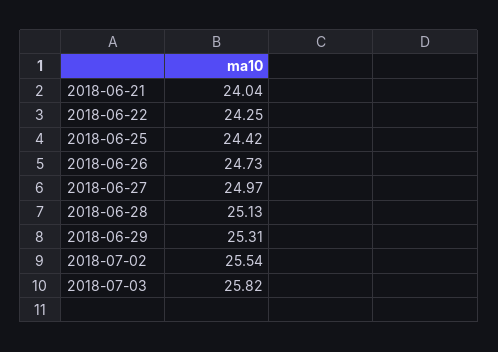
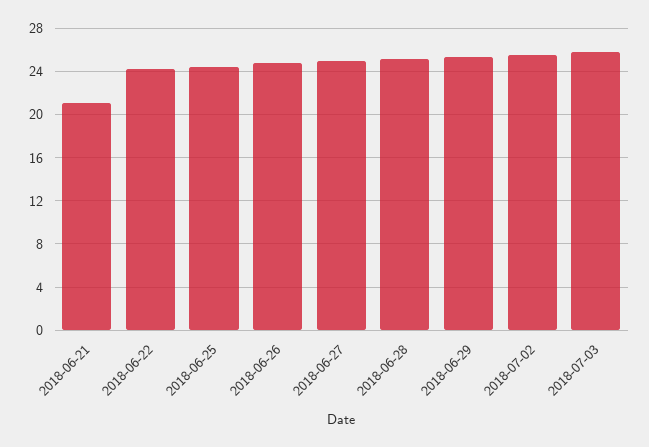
2018-06-21: 24.04 -> 21

